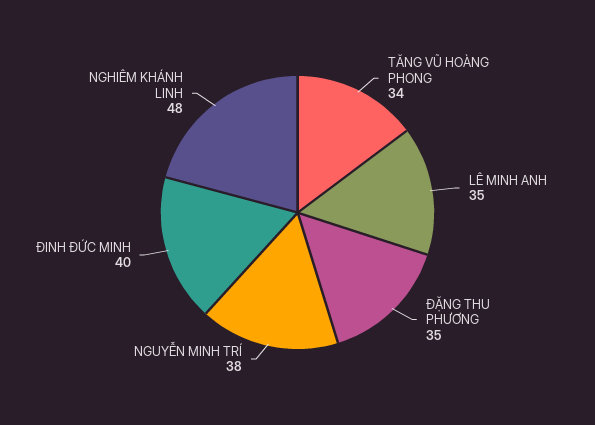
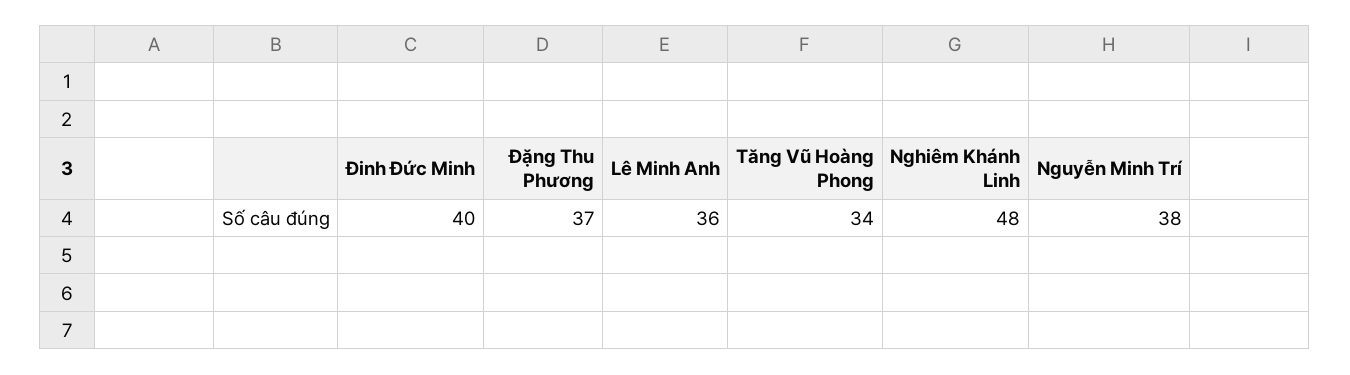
LÊ MINH ANH: 35 -> 36
ĐẶNG THU PHƯƠNG: 35 -> 37

